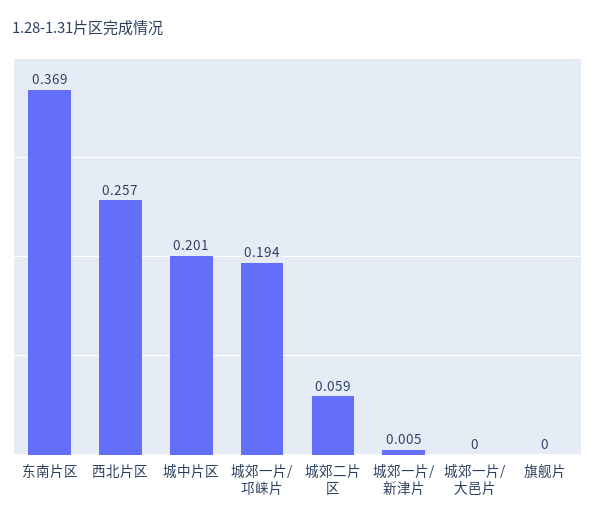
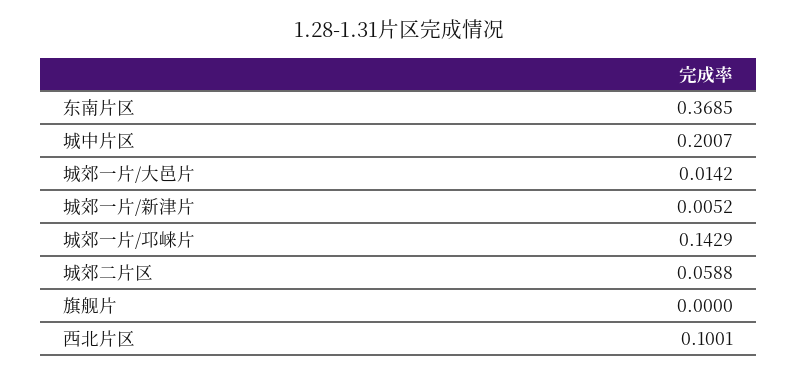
西北片区: 0.257 -> 0.1001
城郊一片/邛崃片: 0.194 -> 0.1429
城郊一片/大邑片: 0 -> 0.0142

